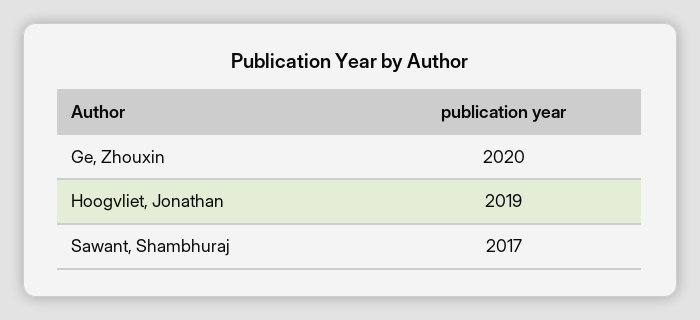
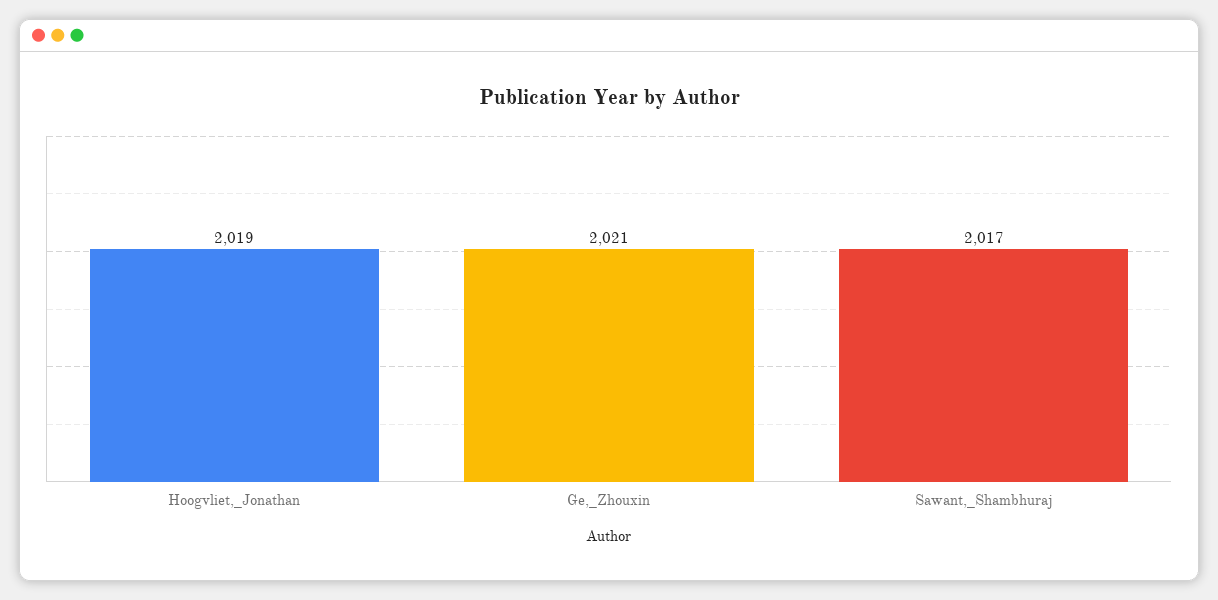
Ge, Zhouxin: 2020 -> 2021

